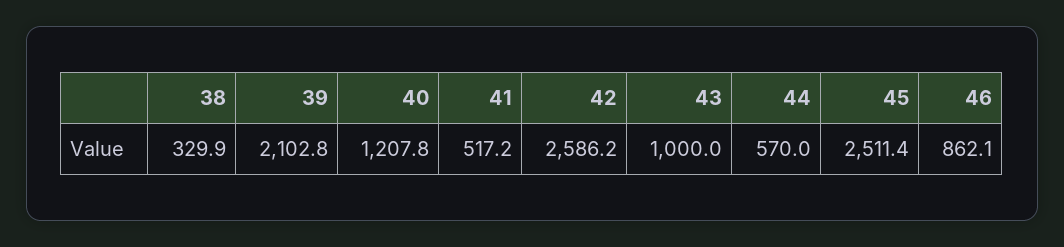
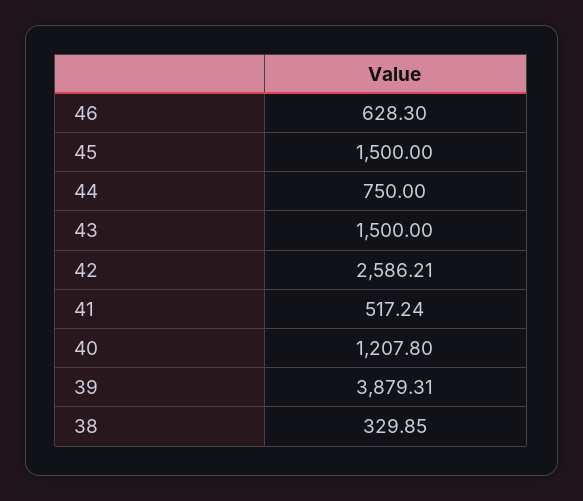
39: 2102.8 -> 3879.31
43: 1000 -> 1500
44: 570 -> 750
45: 2511.4 -> 1500
46: 862.1 -> 628.3

